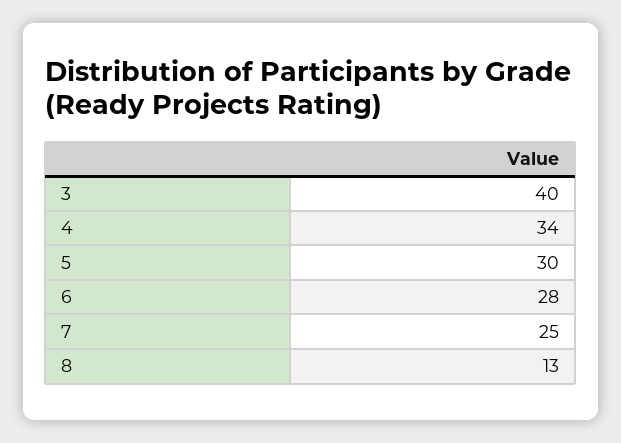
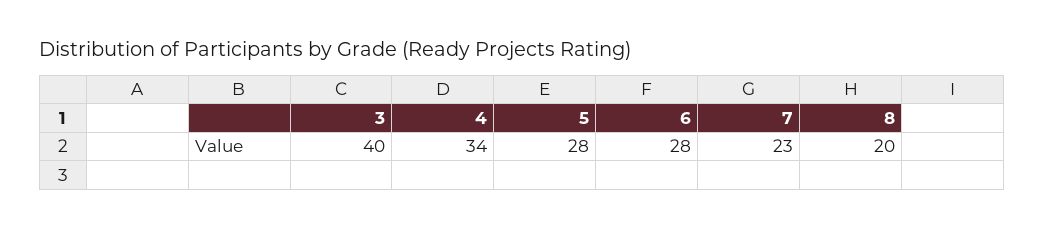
5: 30 -> 28
7: 25 -> 23
8: 13 -> 20

